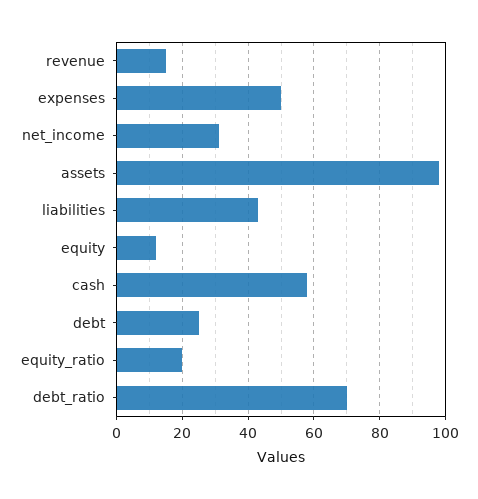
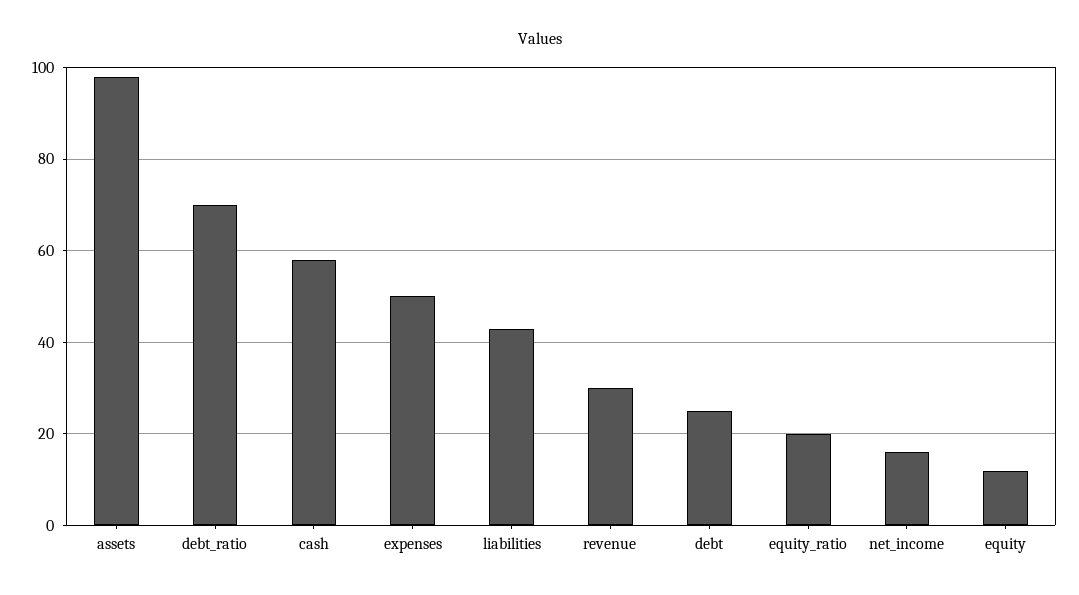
revenue: 15 -> 30
net_income: 30 -> 15

